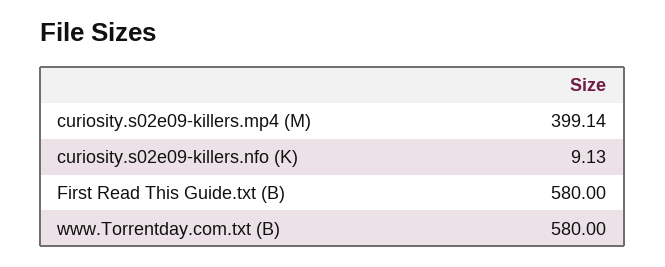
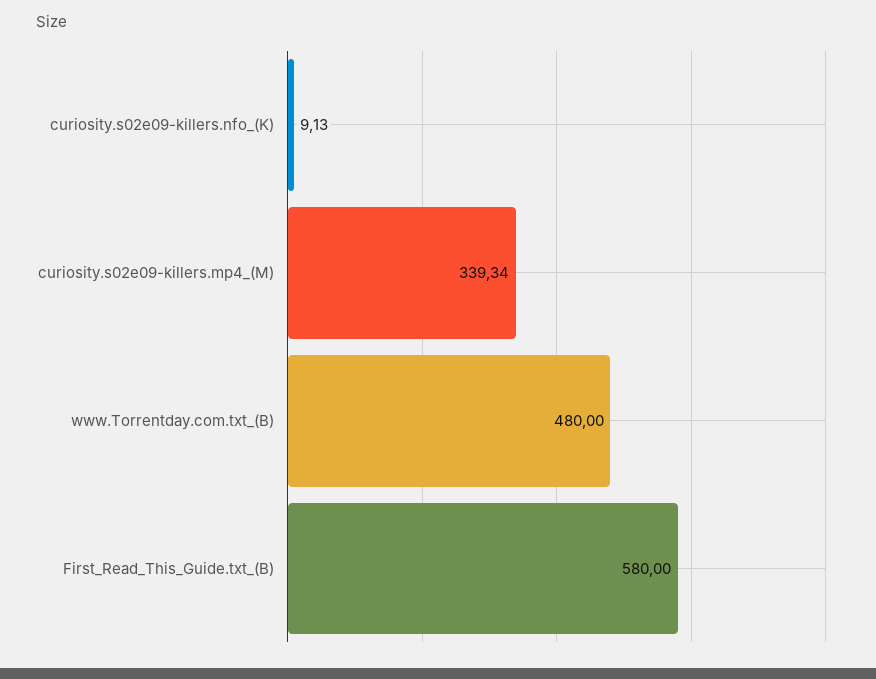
curiosity.s02e09-killers.mp4 (M): 399.14 -> 339.34
www.Torrentday.com.txt (B): 580 -> 480

